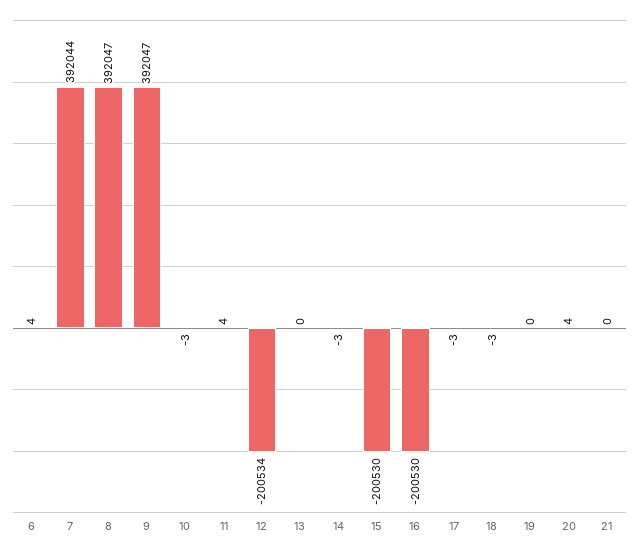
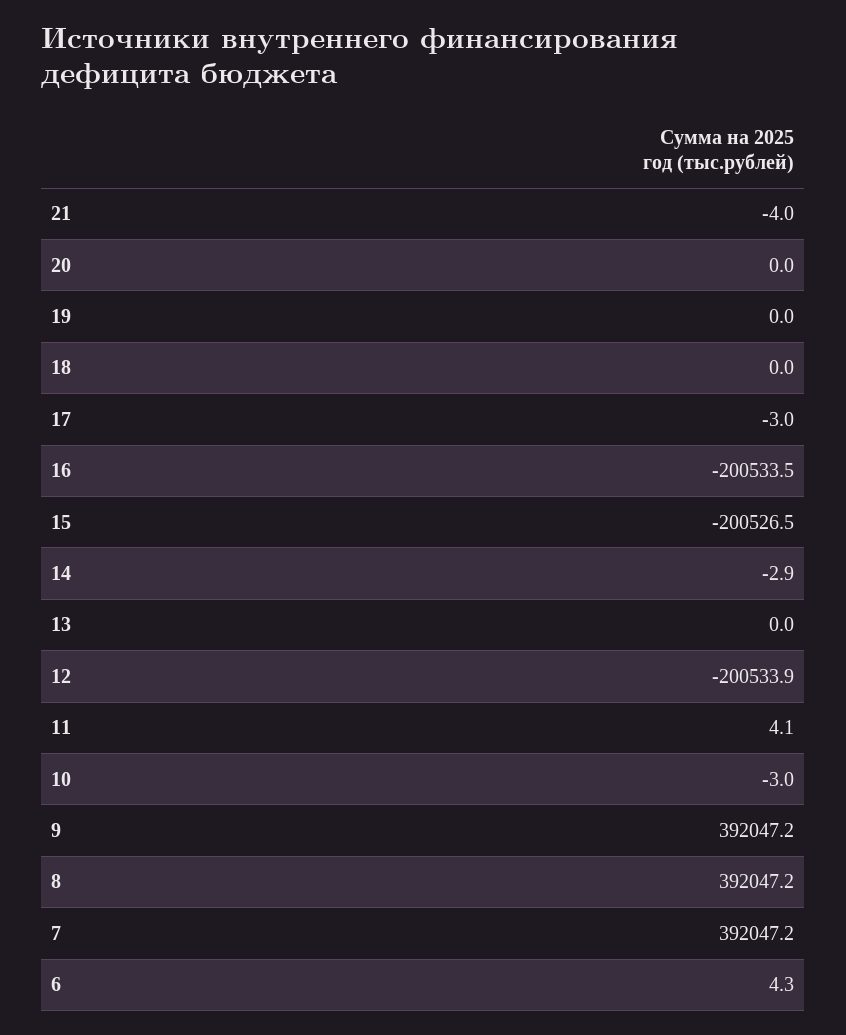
7: 392044 -> 392047.2
15: -200530 -> -200526.5
16: -200530 -> -200533.5
18: -3 -> 0
20: 4 -> 0
21: 0 -> -4

